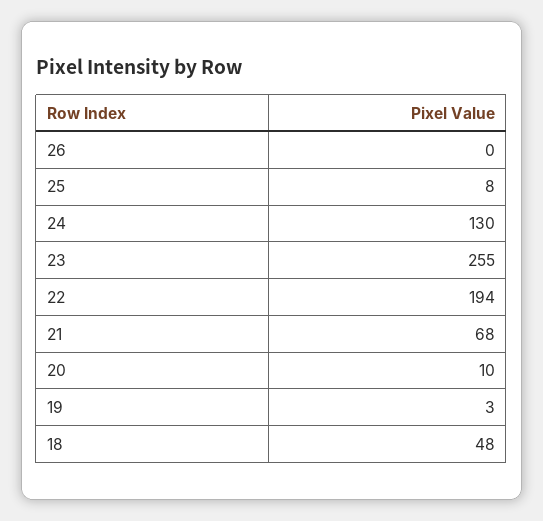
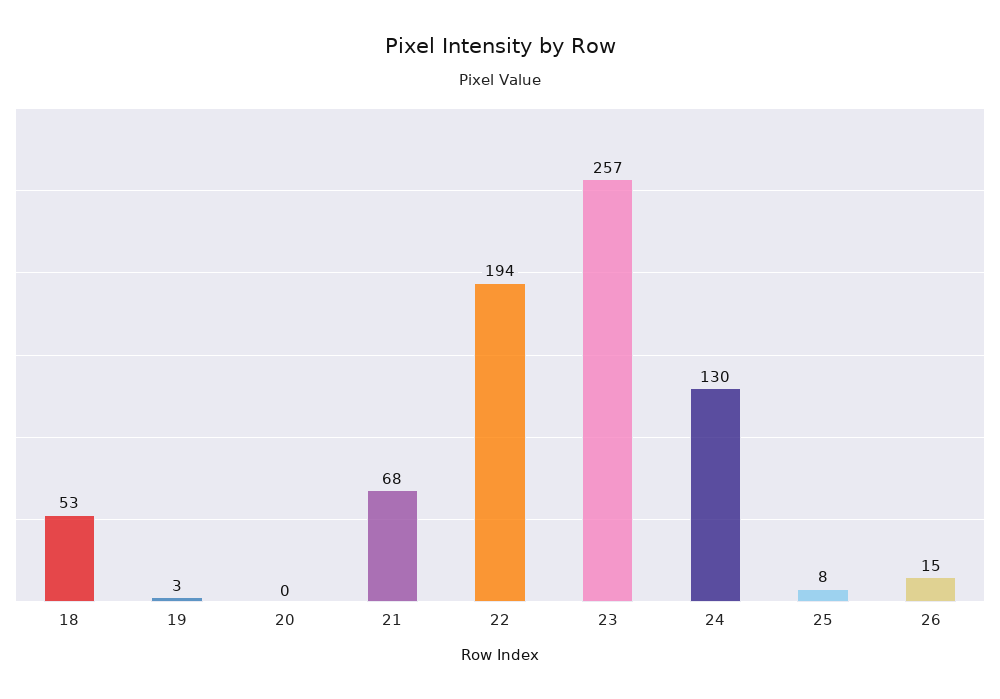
26: 0 -> 15
23: 255 -> 257
20: 10 -> 0
18: 48 -> 53

